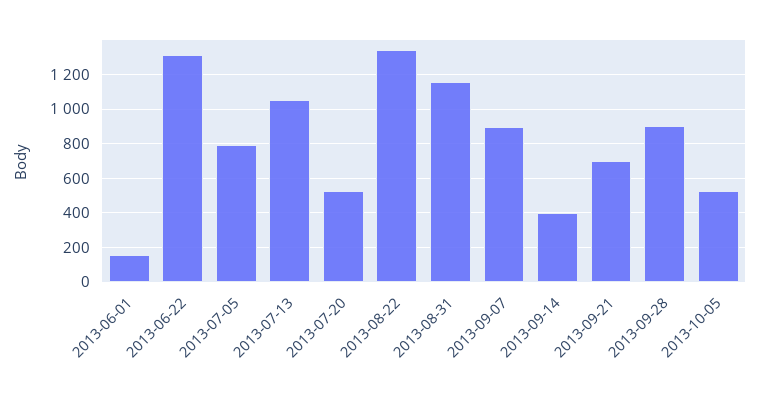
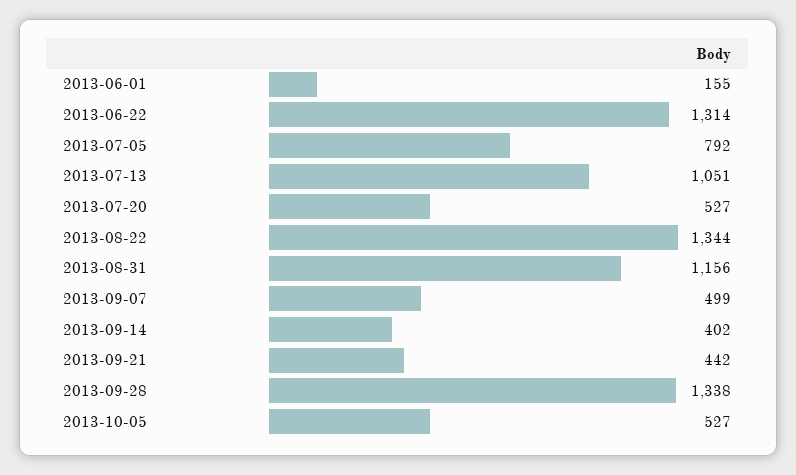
2013-09-07: 900 -> 499
2013-09-21: 700 -> 442
2013-09-28: 900 -> 1338

